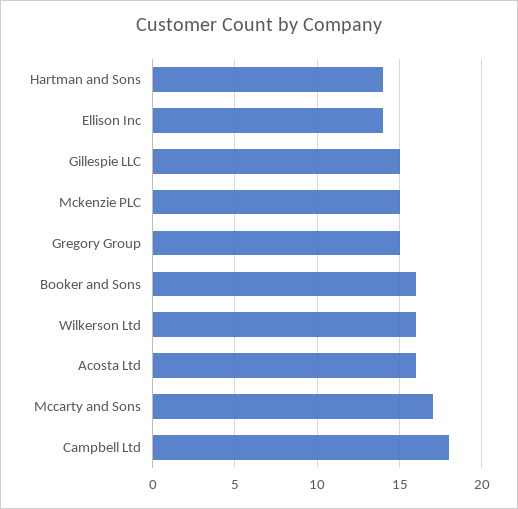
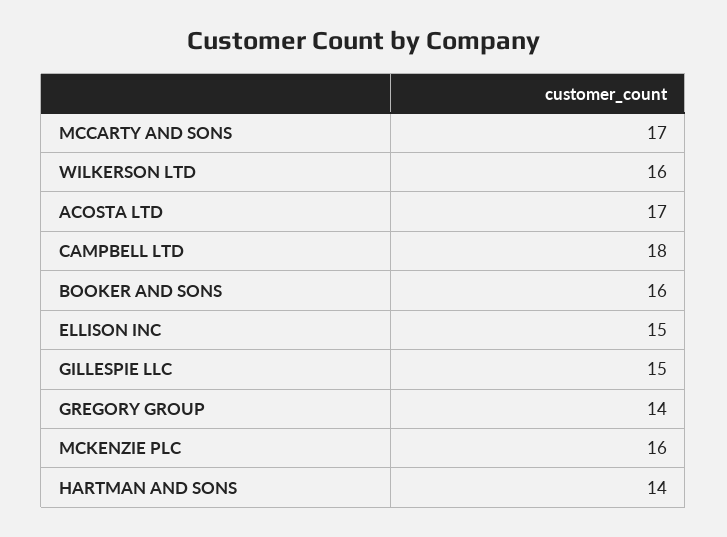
Ellison Inc: 14 -> 15
Mckenzie PLC: 15 -> 16
Gregory Group: 15 -> 14
Acosta Ltd: 16 -> 17

